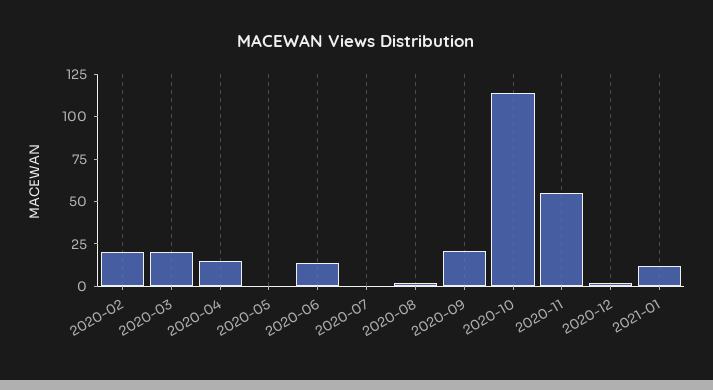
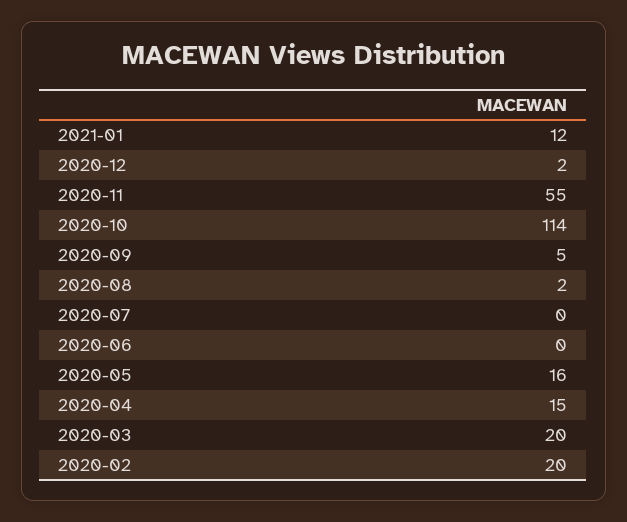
2020-05: 0 -> 16
2020-06: 15 -> 0
2020-09: 20 -> 5

